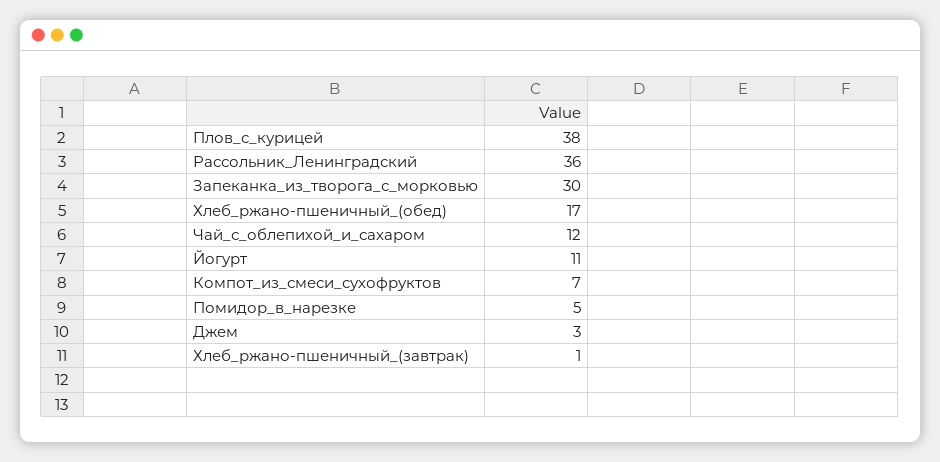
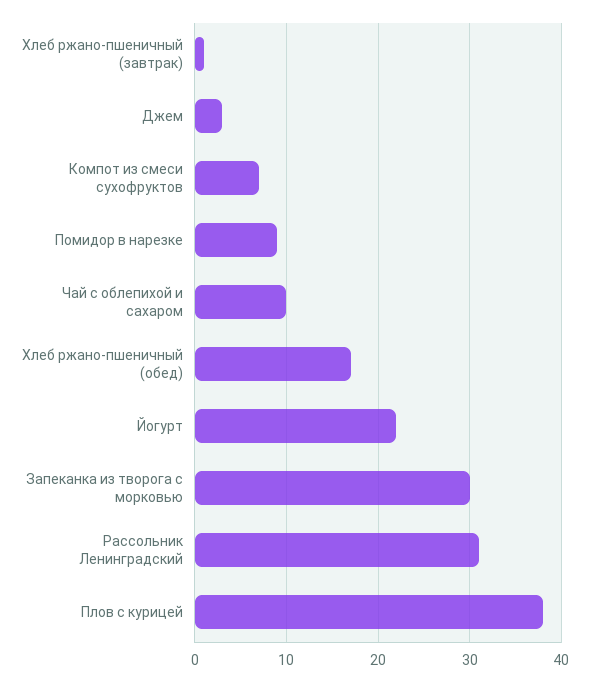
Рассольник_Ленинградский: 36 -> 31
Чай_с_облепихой_и_сахаром: 12 -> 10
Йогурт: 11 -> 22
Помидор_в_нарезке: 5 -> 9

